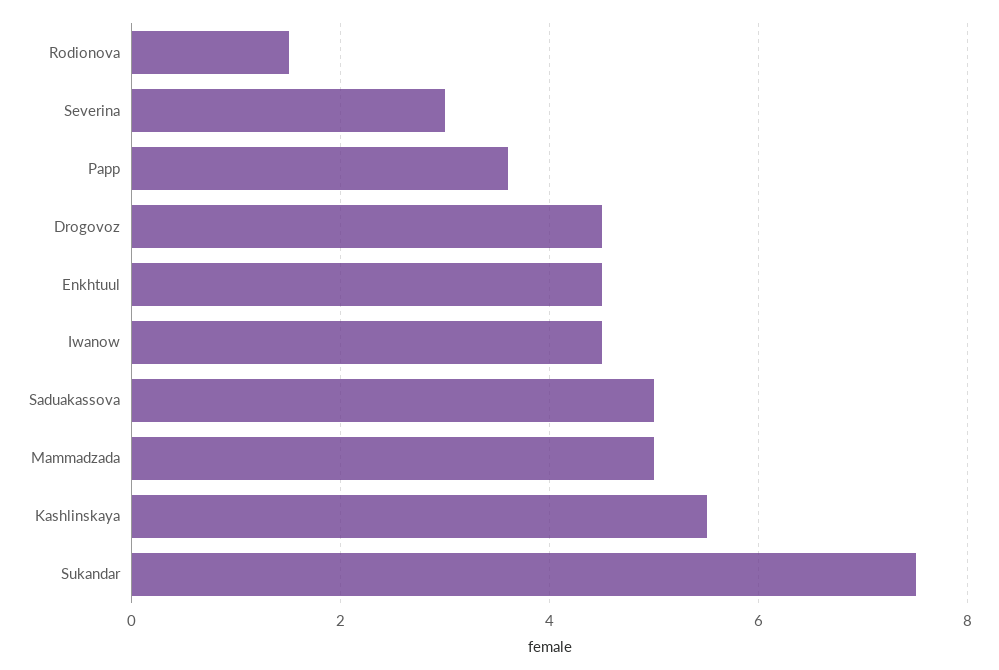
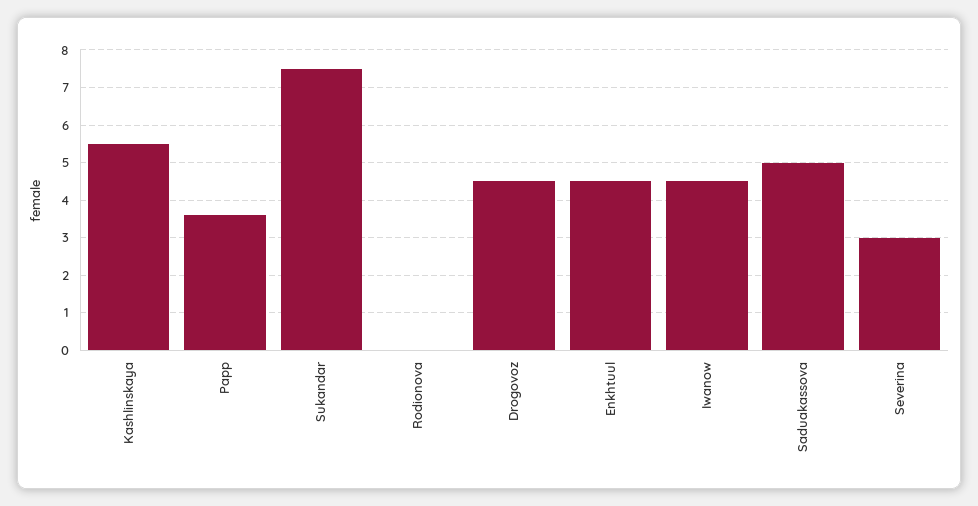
Rodionova: 1.5 -> 0
Mammadzada: 5 -> none

